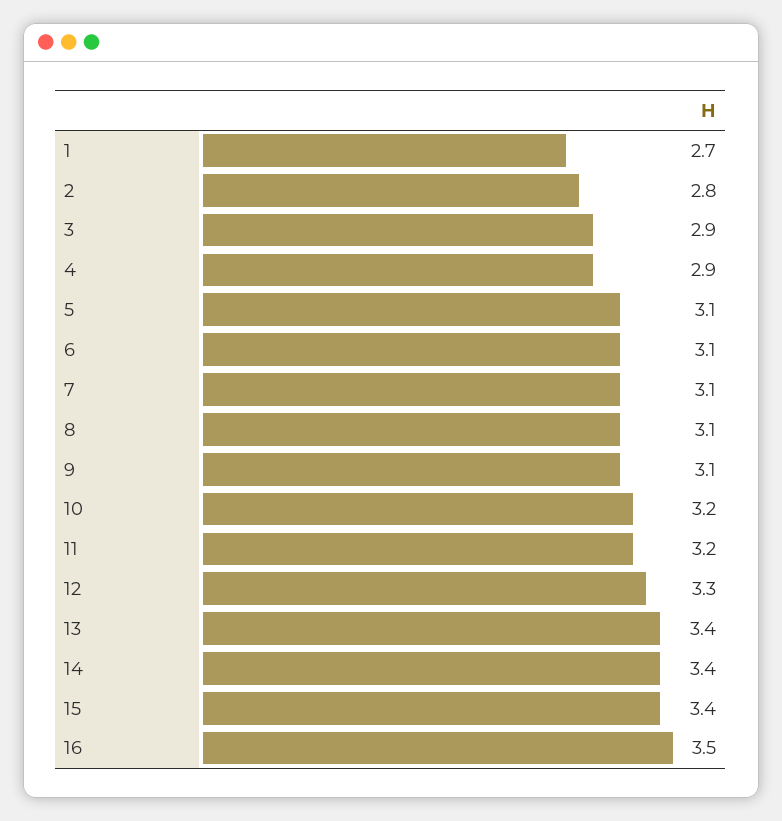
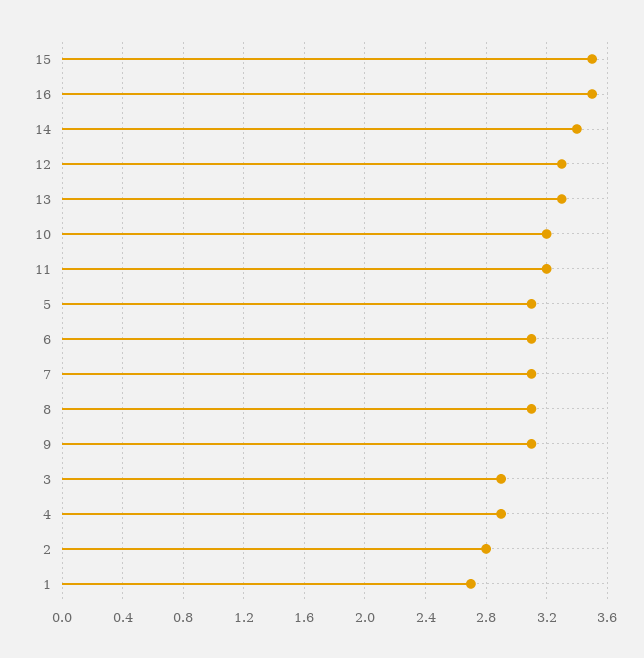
13: 3.4 -> 3.3
15: 3.4 -> 3.5

